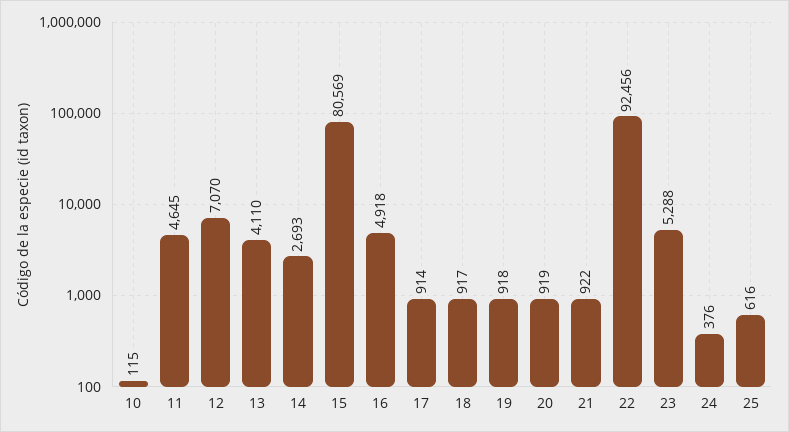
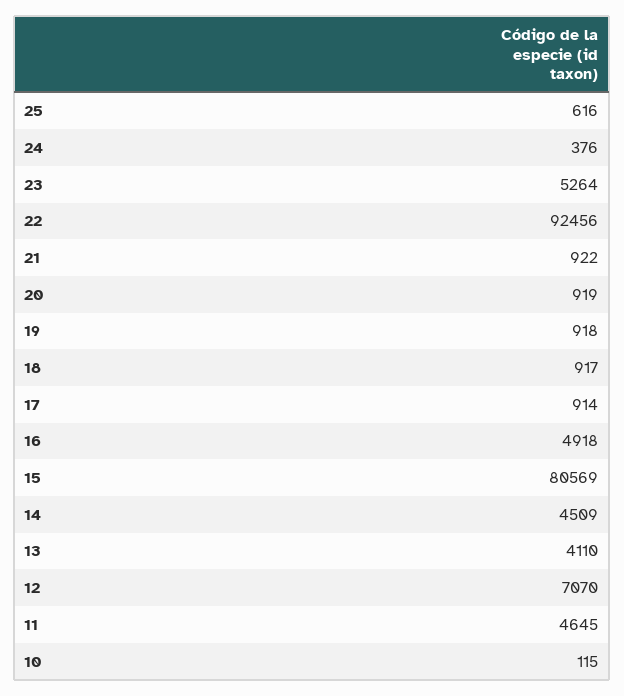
14: 2693 -> 4509
23: 5288 -> 5264

